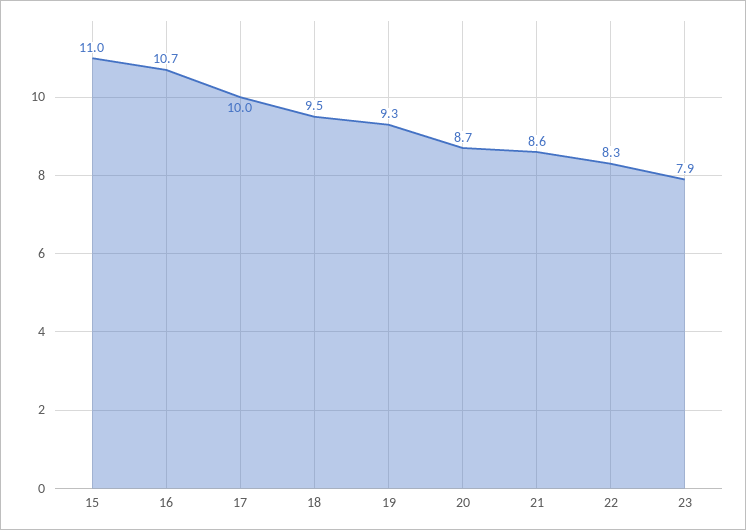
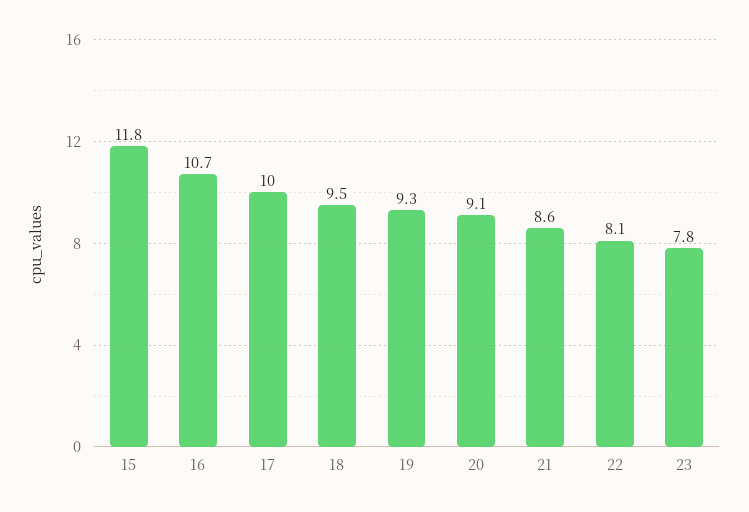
15: 11 -> 11.8
20: 8.7 -> 9.1
22: 8.3 -> 8.1
23: 7.9 -> 7.8

